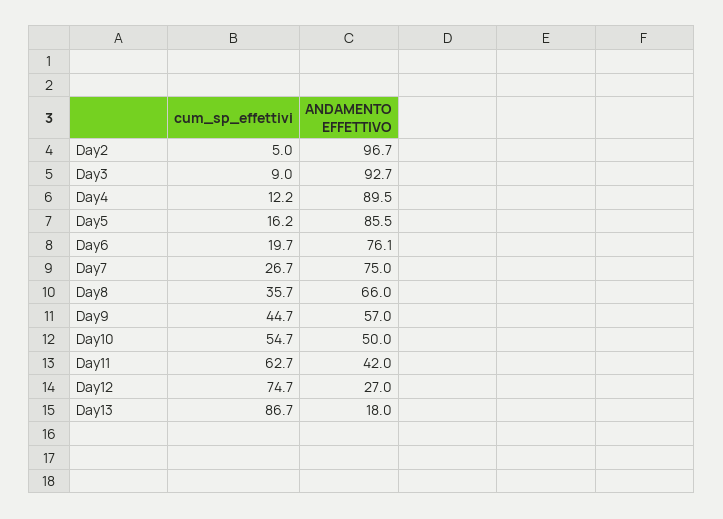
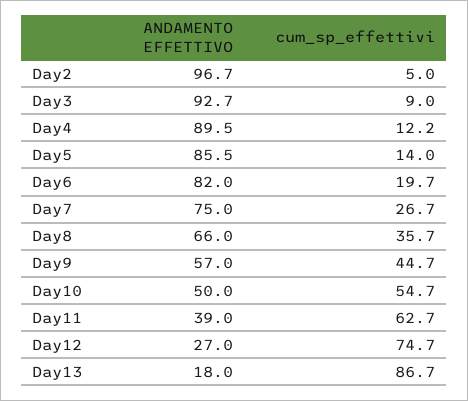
cum_sp_effettivi, Day5: 16.2 -> 14
ANDAMENTO EFFETTIVO, Day6: 76.1 -> 82
ANDAMENTO EFFETTIVO, Day11: 42 -> 39

